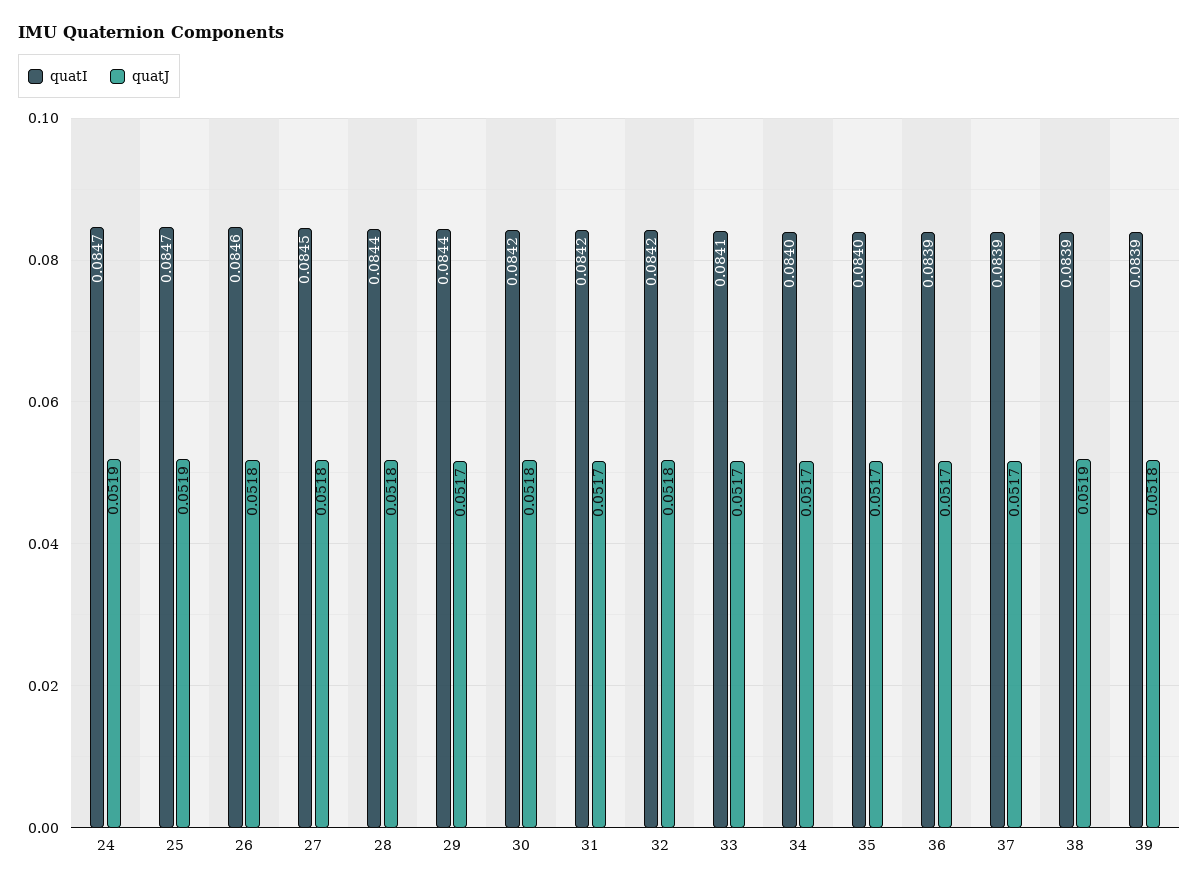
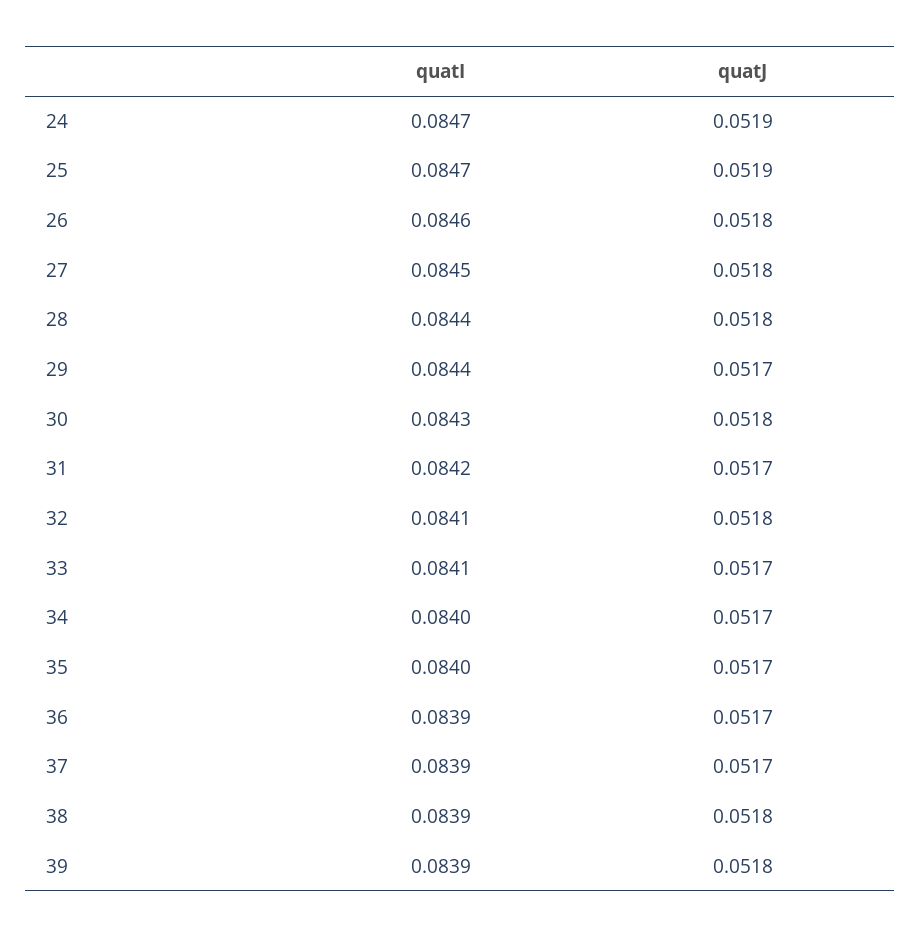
quatI, 30: 0.0842 -> 0.0843
quatI, 32: 0.0842 -> 0.0841
quatJ, 38: 0.0519 -> 0.0518

